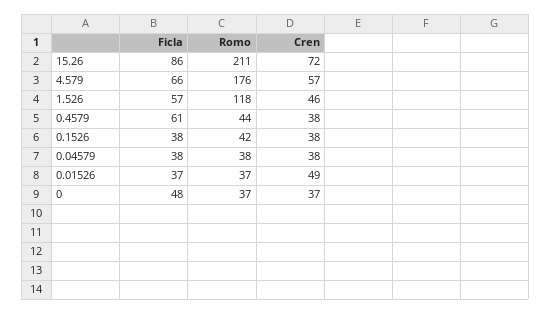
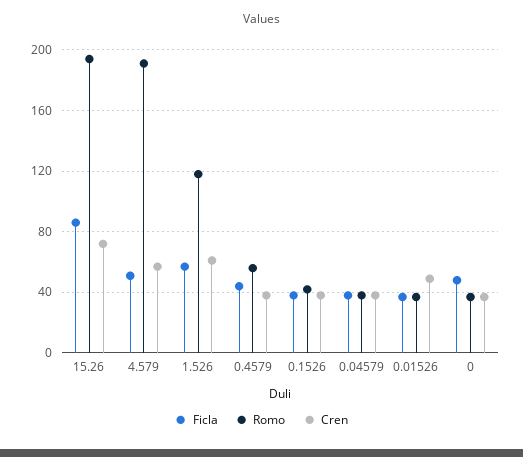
Romo, 15.26: 211 -> 195
Ficla, 4.579: 66 -> 50
Romo, 4.579: 176 -> 190
Cren, 1.526: 46 -> 60
Ficla, 0.4579: 61 -> 45
Romo, 0.4579: 44 -> 55

